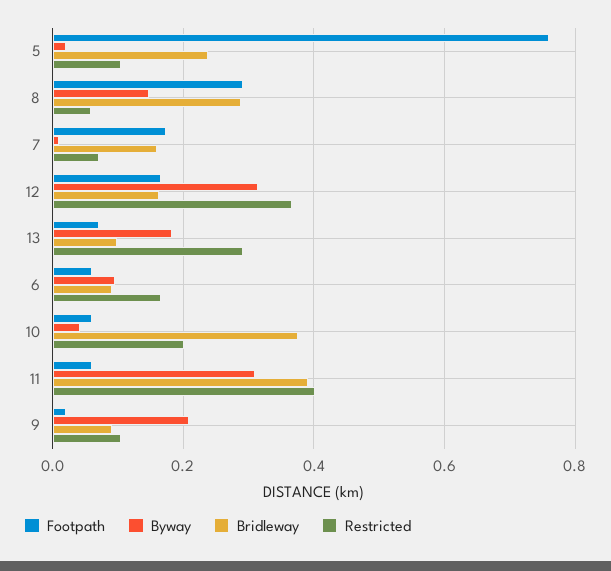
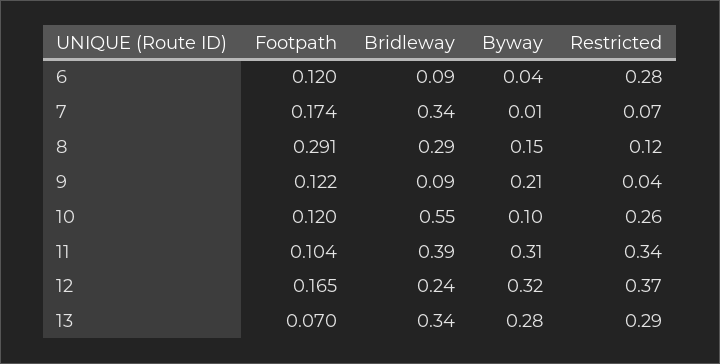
Footpath, 5: 0.76 -> none
Byway, 5: 0.02 -> none
Bridleway, 5: 0.24 -> none
Restricted, 5: 0.1 -> none
Restricted, 8: 0.06 -> 0.12
Bridleway, 7: 0.16 -> 0.34
Bridleway, 12: 0.16 -> 0.24
Byway, 13: 0.18 -> 0.28
Bridleway, 13: 0.1 -> 0.34
Footpath, 6: 0.06 -> 0.12
Byway, 6: 0.1 -> 0.04
Restricted, 6: 0.16 -> 0.28
Footpath, 10: 0.06 -> 0.12
Byway, 10: 0.04 -> 0.1
Bridleway, 10: 0.38 -> 0.55
Restricted, 10: 0.2 -> 0.26
Footpath, 11: 0.06 -> 0.104
Restricted, 11: 0.4 -> 0.34
Footpath, 9: 0.02 -> 0.122
Restricted, 9: 0.1 -> 0.04

